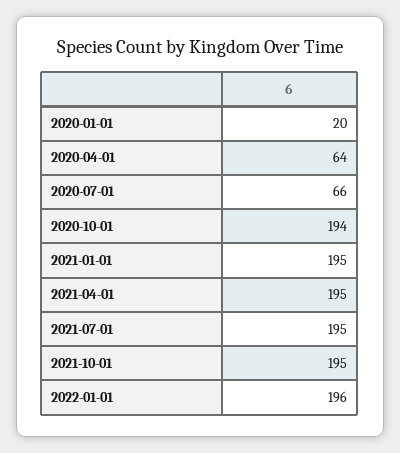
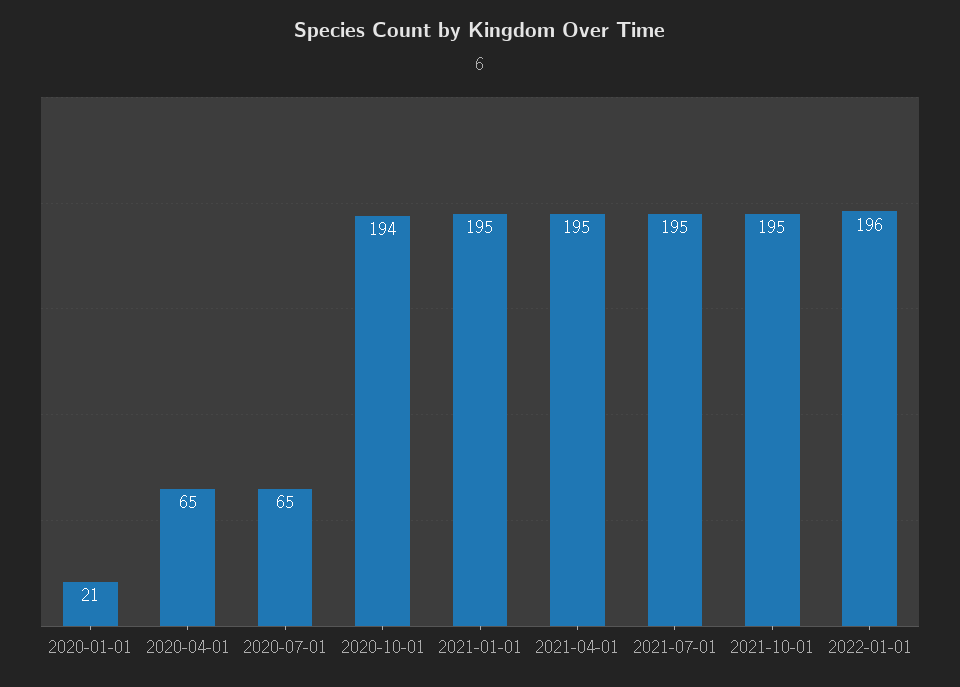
2020-01-01: 20 -> 21
2020-04-01: 64 -> 65
2020-07-01: 66 -> 65

